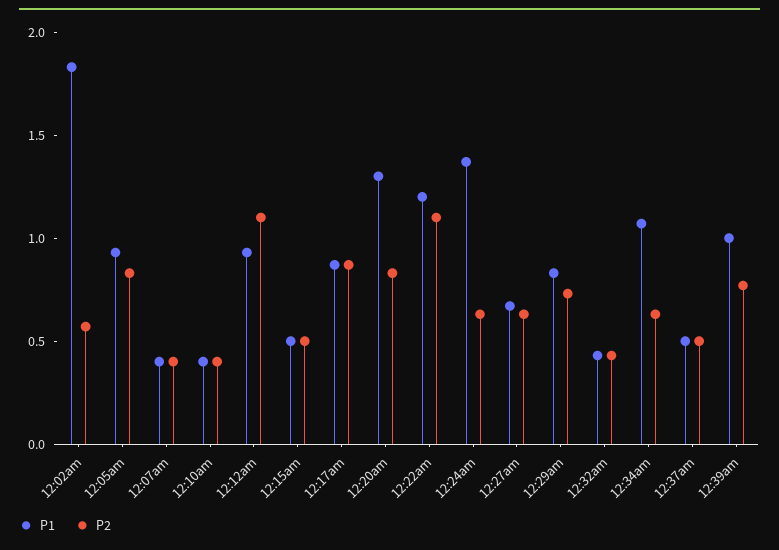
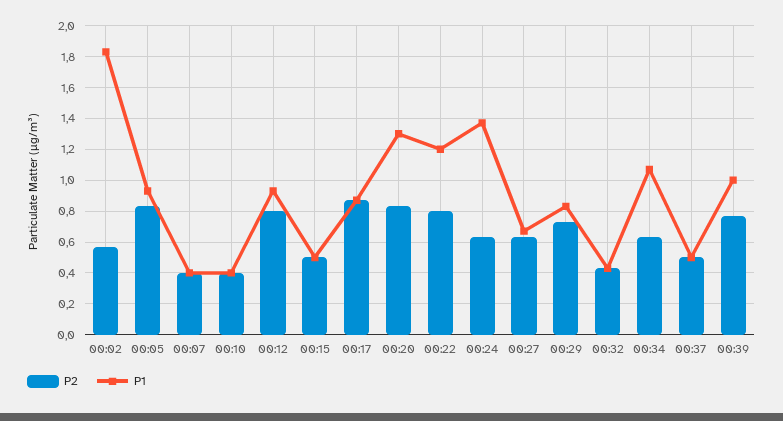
P2, 12:12am: 1.1 -> 0.8
P2, 12:22am: 1.1 -> 0.8

